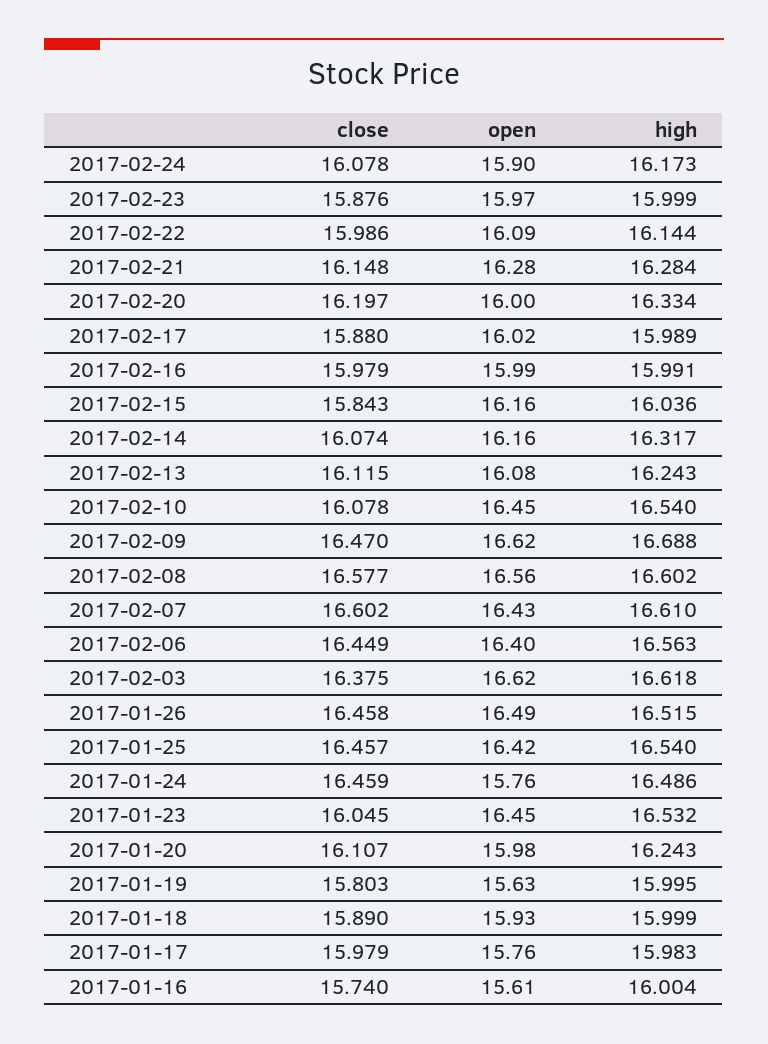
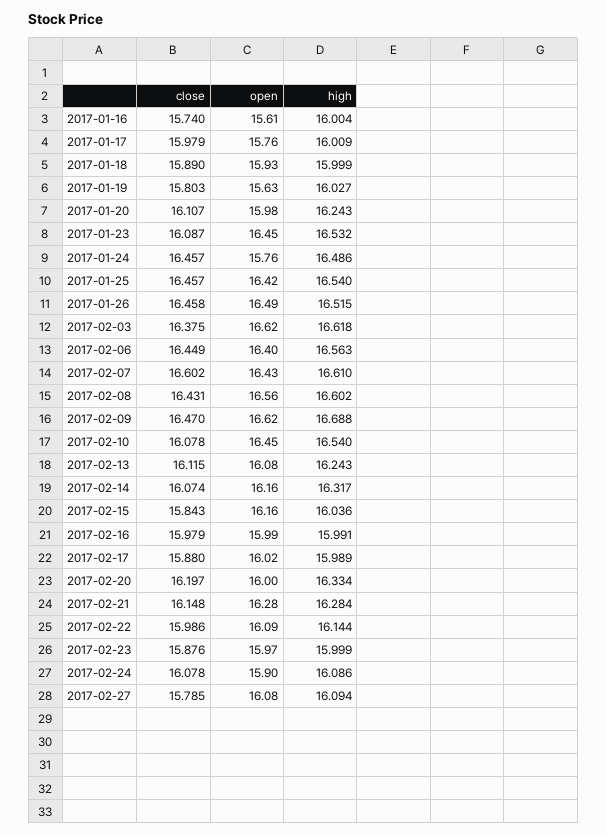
high, 2017-02-24: 16.173 -> 16.086
close, 2017-02-08: 16.577 -> 16.431
close, 2017-01-24: 16.459 -> 16.457
close, 2017-01-23: 16.045 -> 16.087
high, 2017-01-19: 15.995 -> 16.027
high, 2017-01-17: 15.983 -> 16.009
close, 2017-02-27: none -> 15.785
open, 2017-02-27: none -> 16.08
high, 2017-02-27: none -> 16.094

